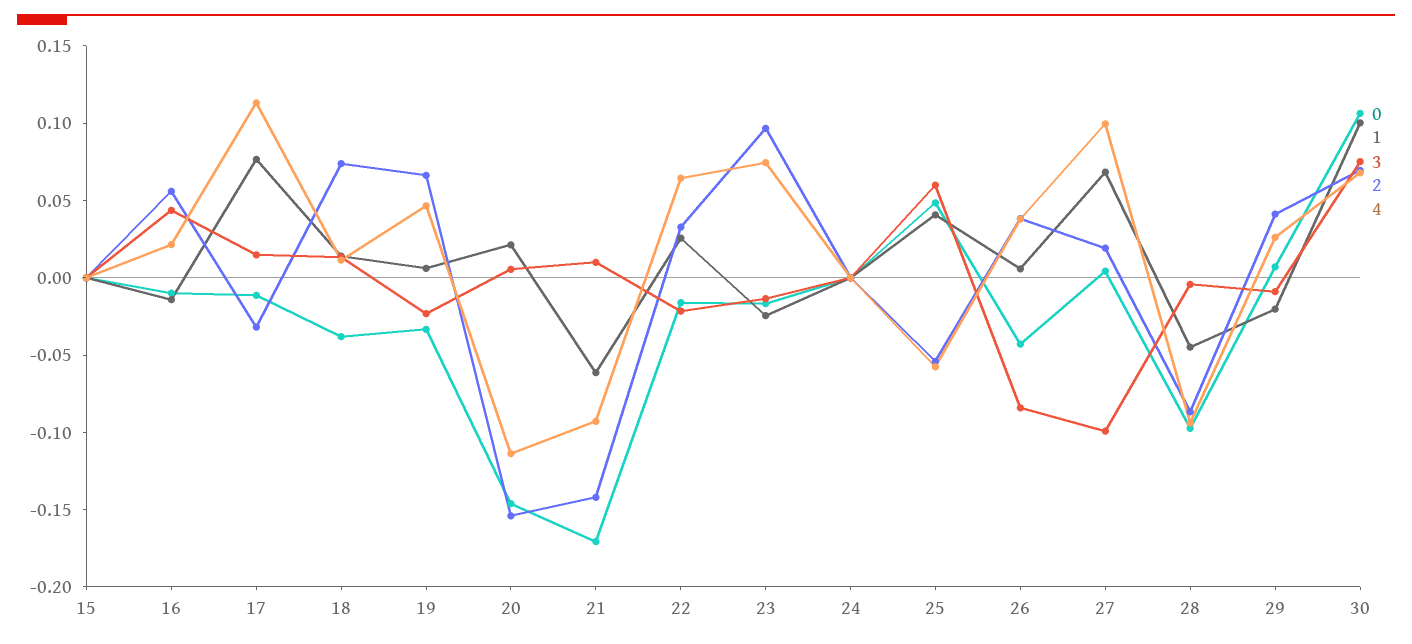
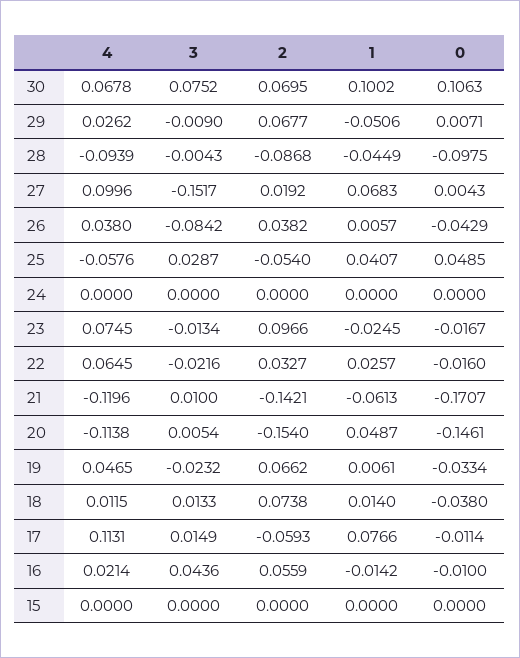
2, 17: -0.03 -> -0.0593
1, 20: 0.02 -> 0.0487
4, 21: -0.09 -> -0.1196
3, 25: 0.06 -> 0.0287
3, 27: -0.1 -> -0.1517
1, 29: -0.02 -> -0.0506
2, 29: 0.04 -> 0.0677

